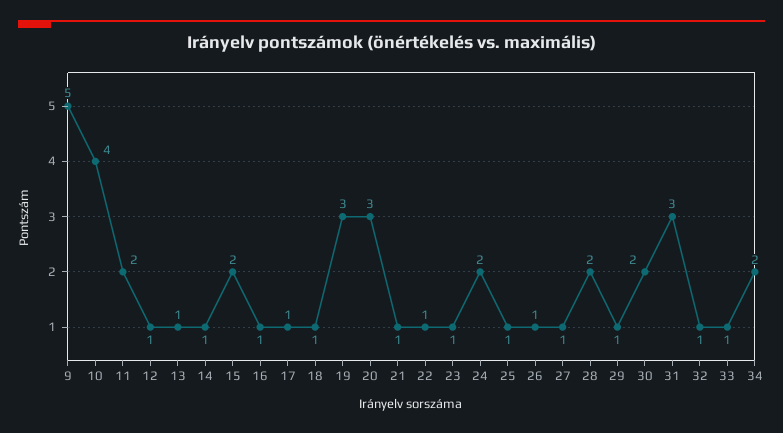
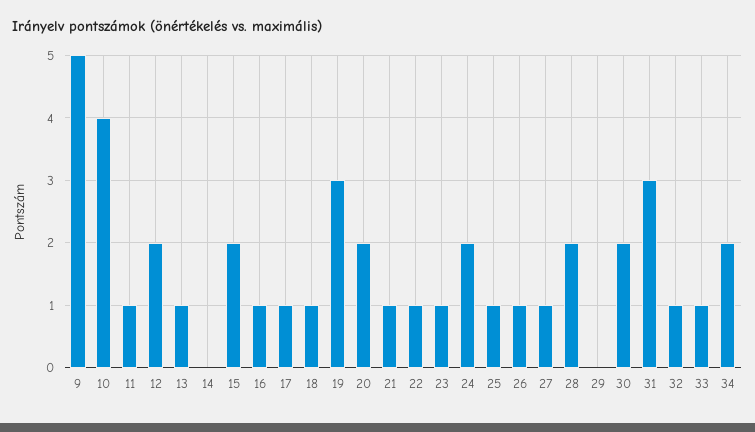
11: 2 -> 1
12: 1 -> 2
14: 1 -> 0
20: 3 -> 2
29: 1 -> 0

